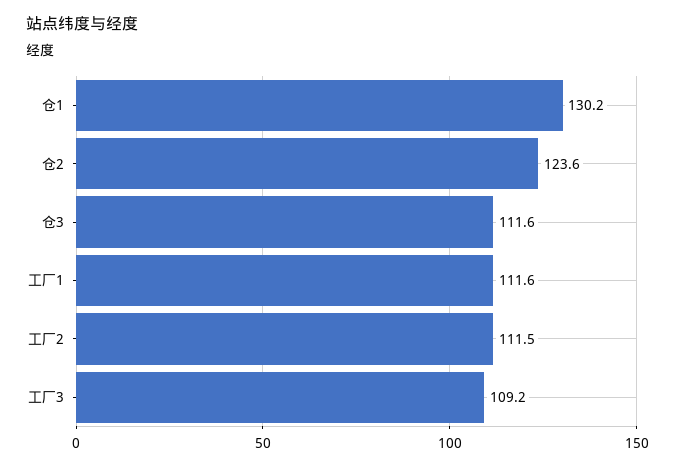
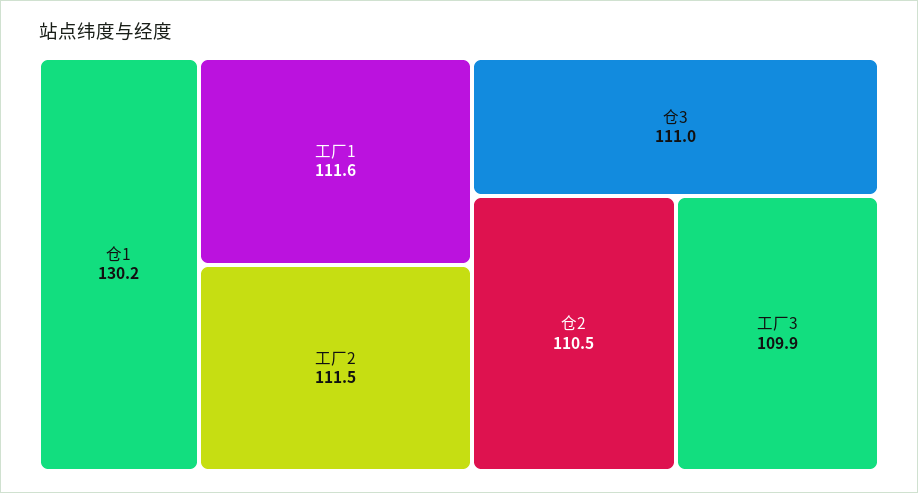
仓2: 123.6 -> 110.5
仓3: 111.6 -> 111
工厂3: 109.2 -> 109.9

